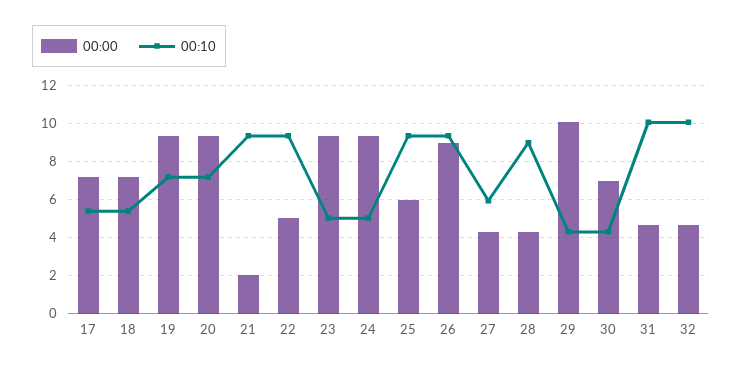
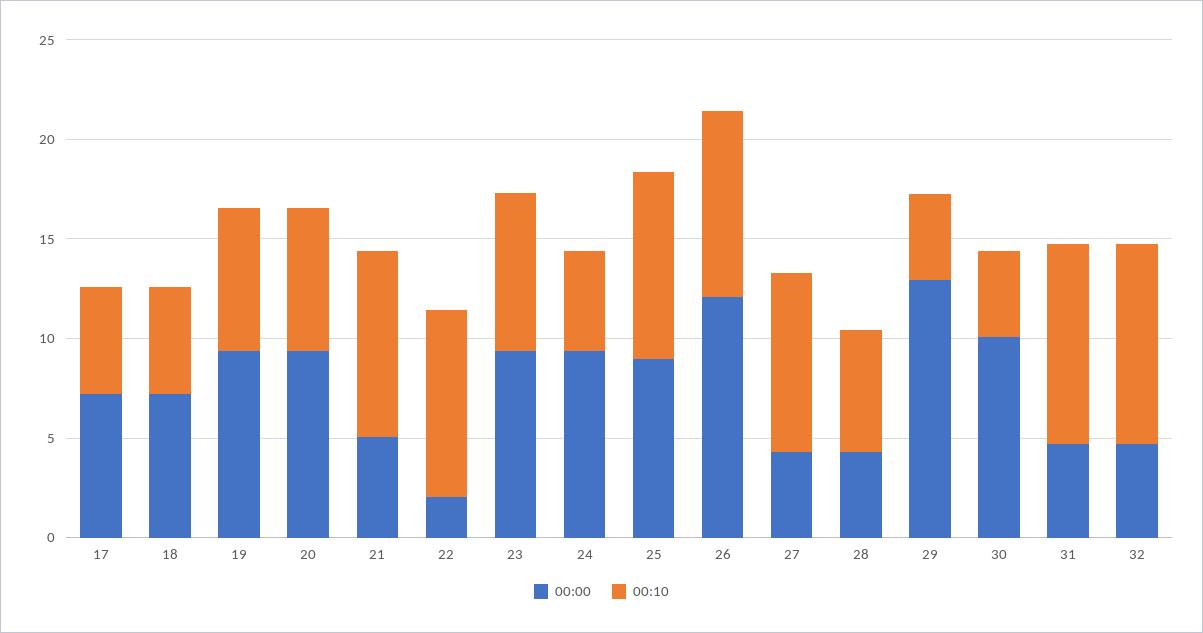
00:00, 21: 2 -> 5
00:00, 22: 5 -> 2
00:10, 23: 5 -> 8
00:00, 25: 6 -> 9
00:00, 26: 9 -> 12
00:10, 27: 6 -> 9
00:10, 28: 9 -> 6
00:00, 29: 10 -> 13
00:00, 30: 7 -> 10

